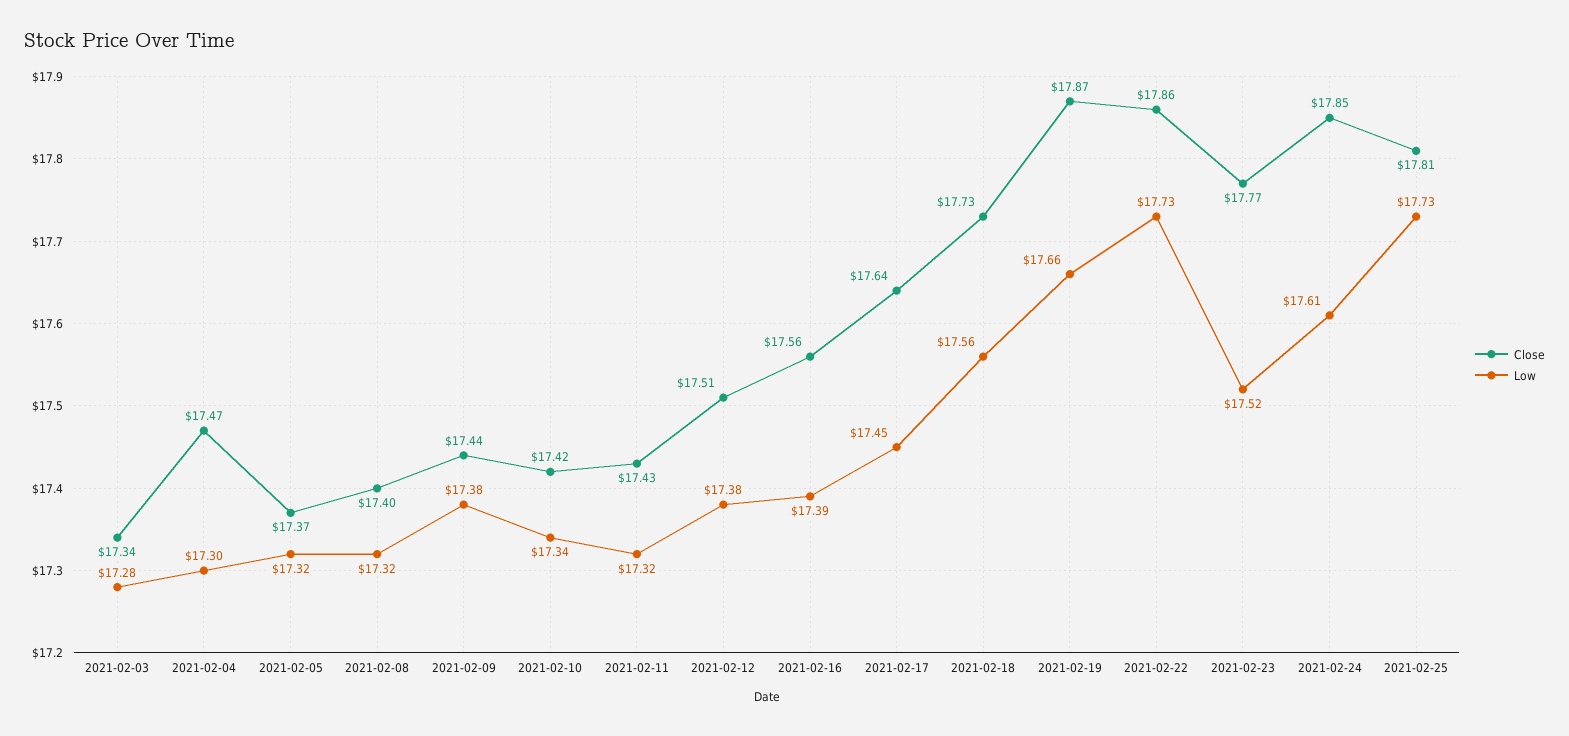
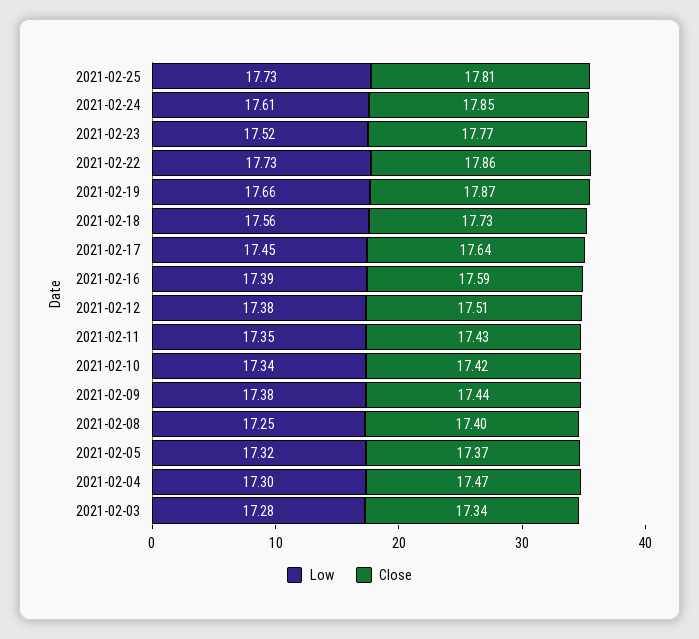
Low, 2021-02-08: 17.32 -> 17.25
Low, 2021-02-11: 17.32 -> 17.35
Close, 2021-02-16: 17.56 -> 17.59

